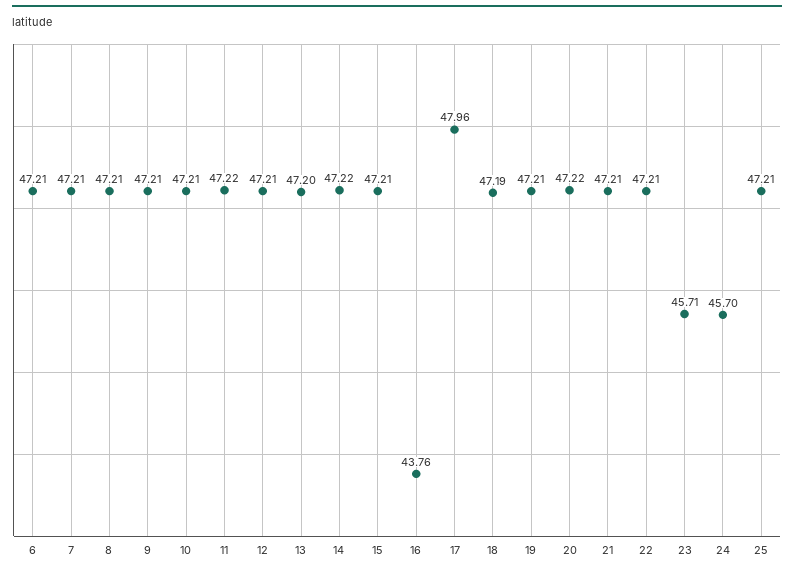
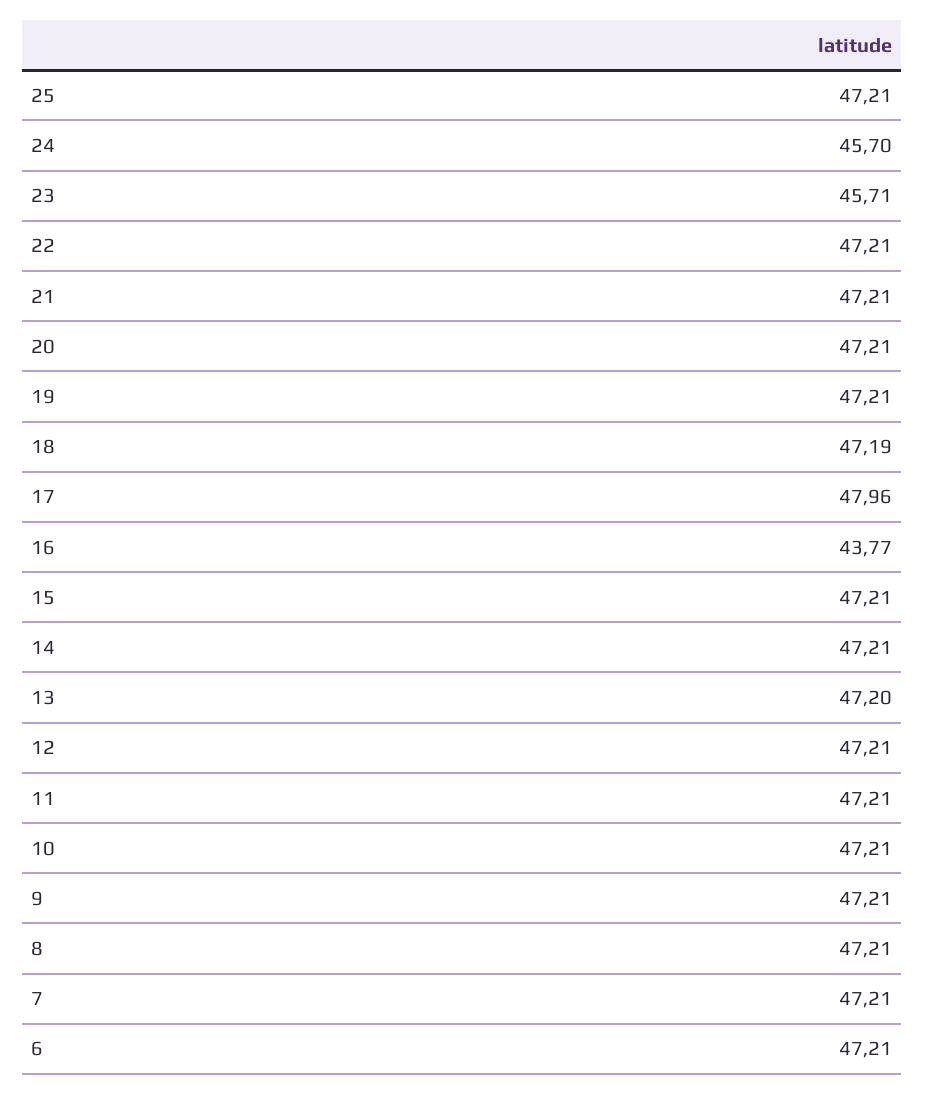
11: 47.22 -> 47.21
14: 47.22 -> 47.21
16: 43.76 -> 43.77
20: 47.22 -> 47.21

